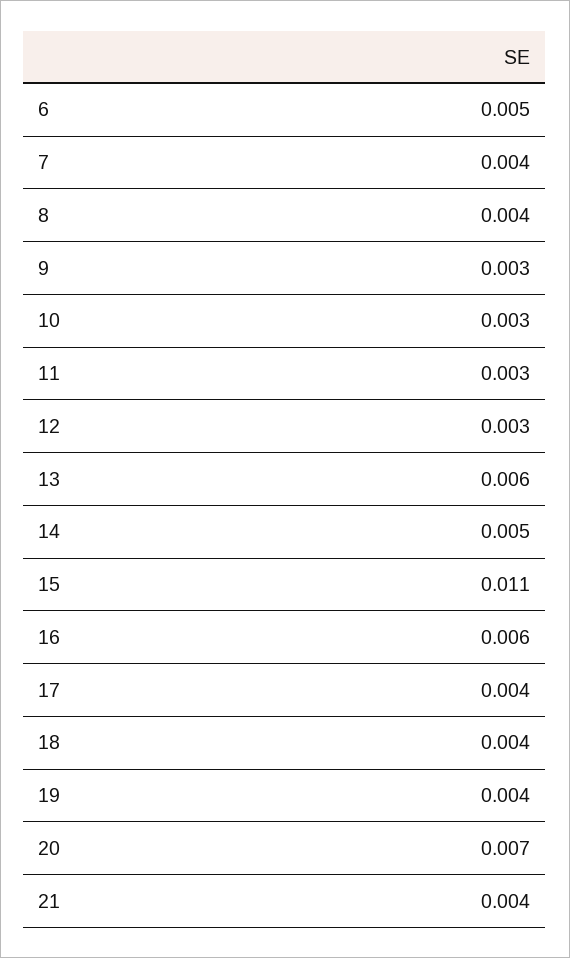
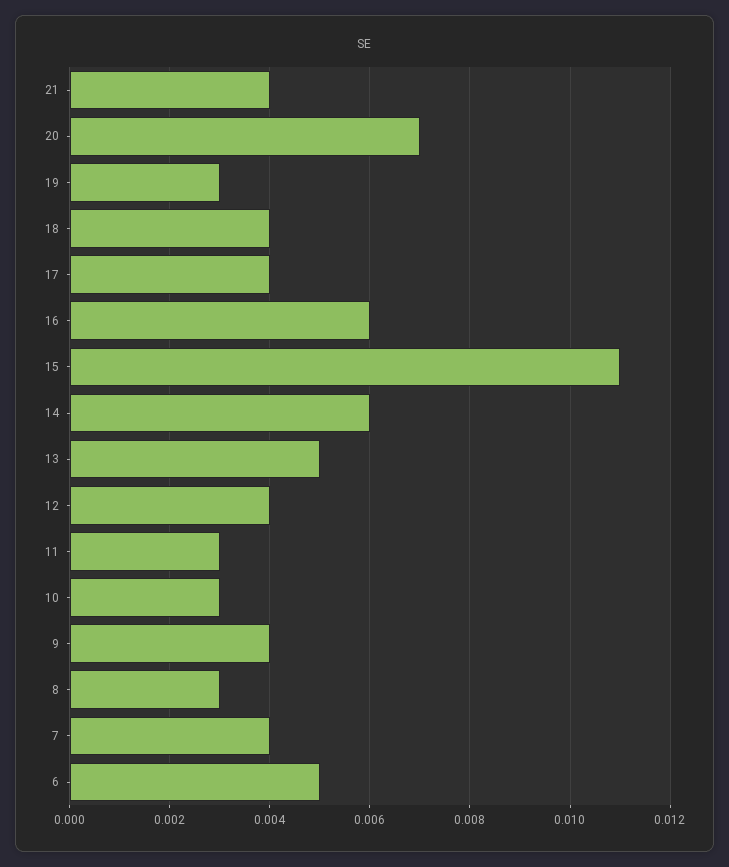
8: 0.004 -> 0.003
9: 0.003 -> 0.004
12: 0.003 -> 0.004
13: 0.006 -> 0.005
14: 0.005 -> 0.006
19: 0.004 -> 0.003

